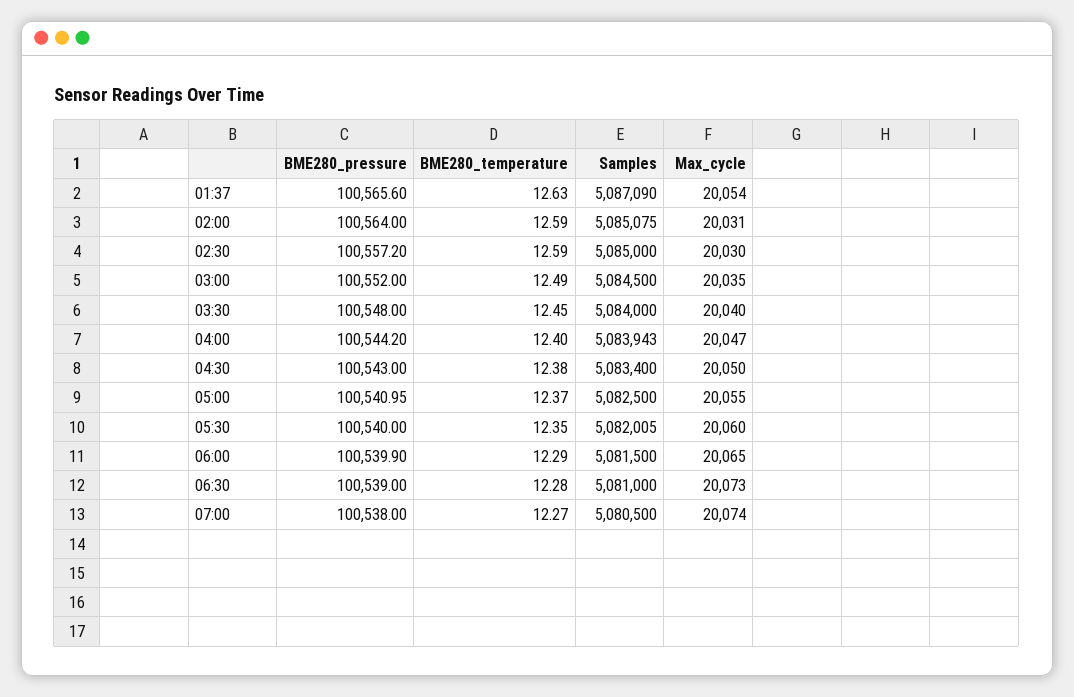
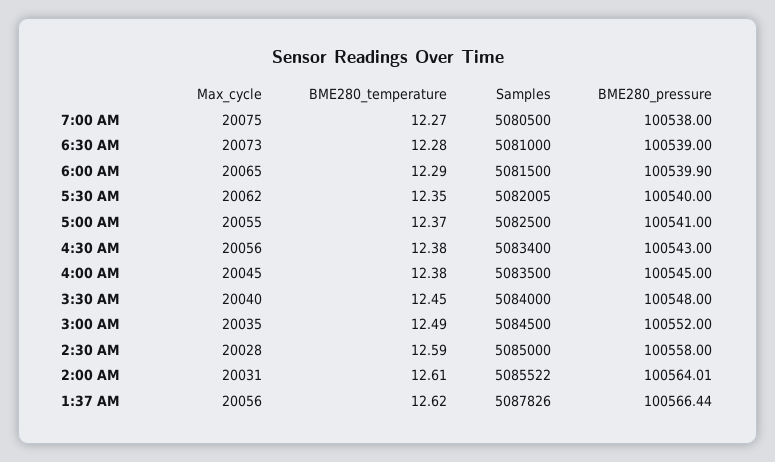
BME280_pressure, 01:37: 100565.6 -> 100566.44
BME280_temperature, 01:37: 12.63 -> 12.62
Samples, 01:37: 5087090 -> 5087826
Max_cycle, 01:37: 20054 -> 20056
BME280_pressure, 02:00: 100564 -> 100564.01
BME280_temperature, 02:00: 12.59 -> 12.61
Samples, 02:00: 5085075 -> 5085522
BME280_pressure, 02:30: 100557.2 -> 100558
Max_cycle, 02:30: 20030 -> 20028
BME280_pressure, 04:00: 100544.2 -> 100545
BME280_temperature, 04:00: 12.4 -> 12.38
Samples, 04:00: 5083943 -> 5083500
Max_cycle, 04:00: 20047 -> 20045
Max_cycle, 04:30: 20050 -> 20056
BME280_pressure, 05:00: 100540.95 -> 100541
Max_cycle, 05:30: 20060 -> 20062
Max_cycle, 07:00: 20074 -> 20075

